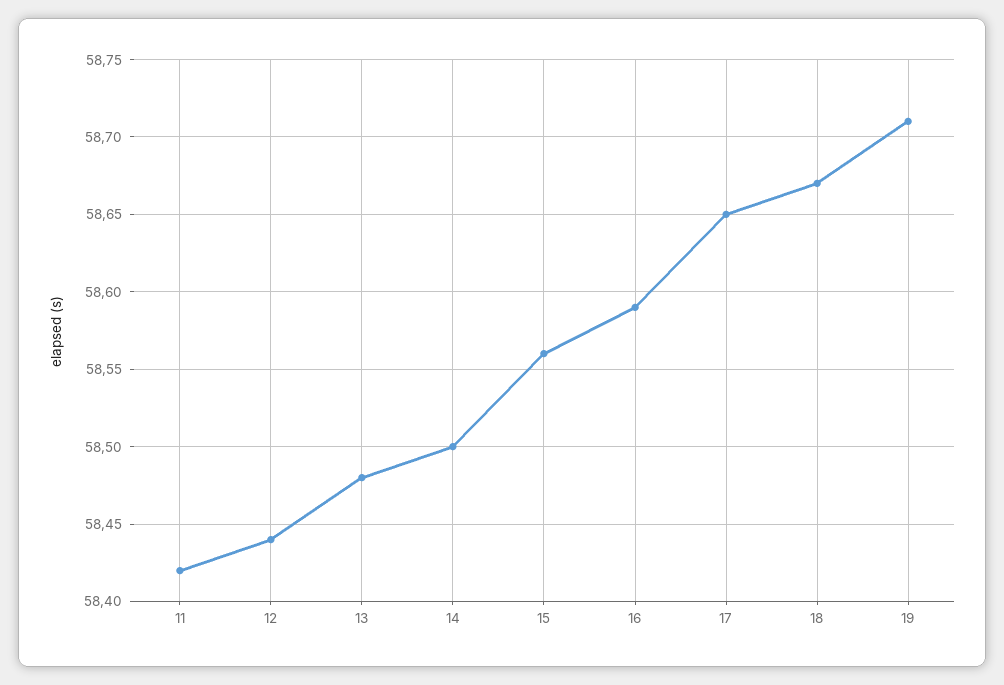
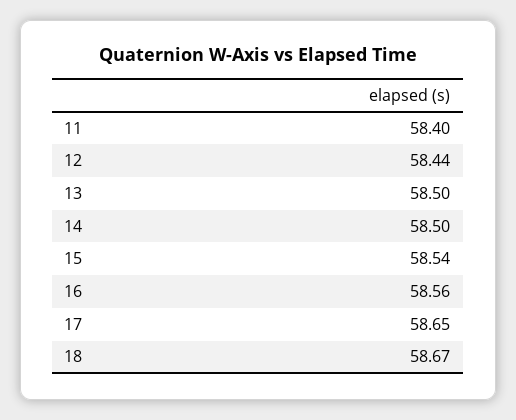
11: 58.42 -> 58.4
13: 58.48 -> 58.5
15: 58.56 -> 58.54
16: 58.59 -> 58.56
19: 58.71 -> none

